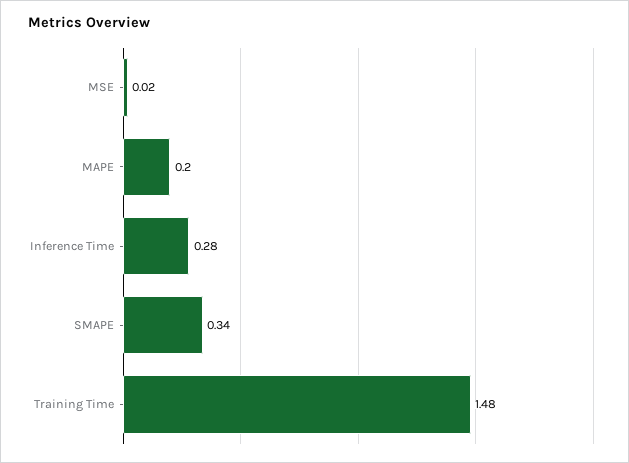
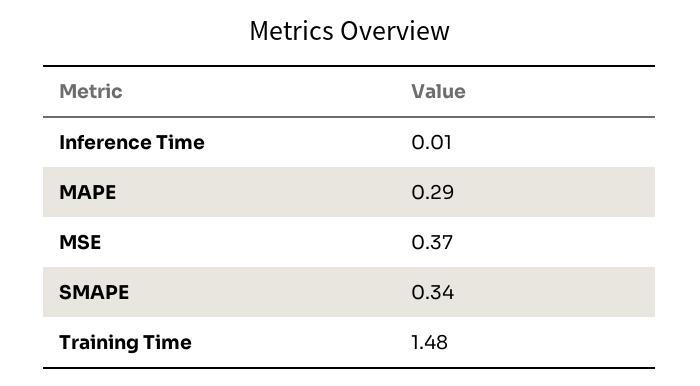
MSE: 0.02 -> 0.37
MAPE: 0.2 -> 0.29
Inference Time: 0.28 -> 0.01

